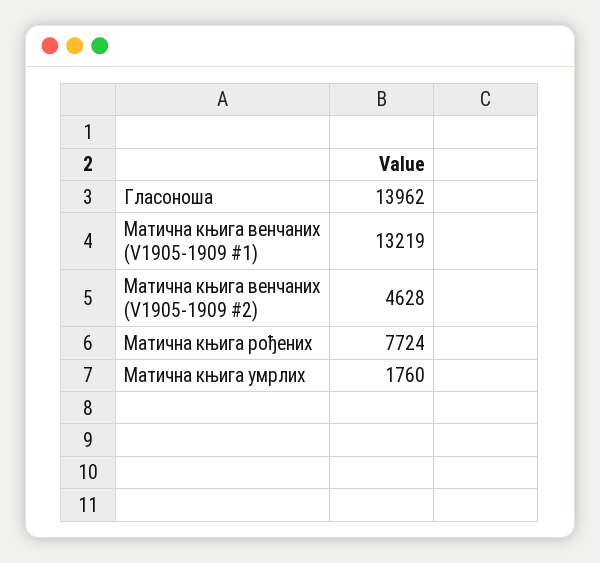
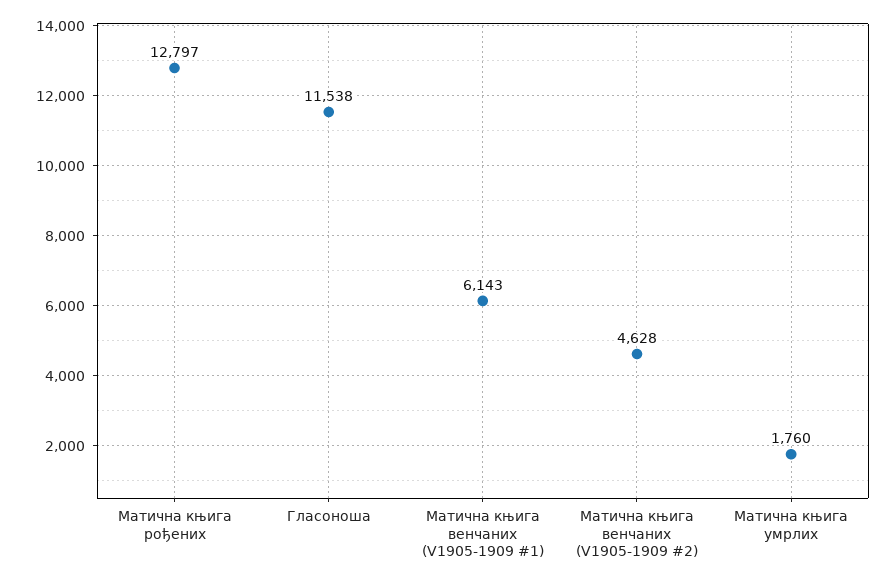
Гласоноша: 13962 -> 11538
Матична књига венчаних (V1905-1909 #1): 13219 -> 6143
Матична књига рођених: 7724 -> 12797

